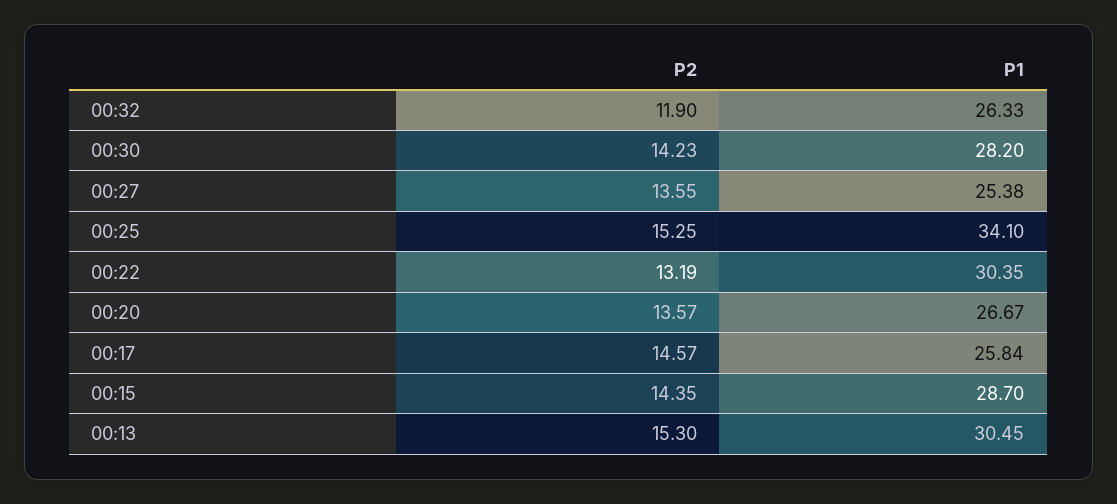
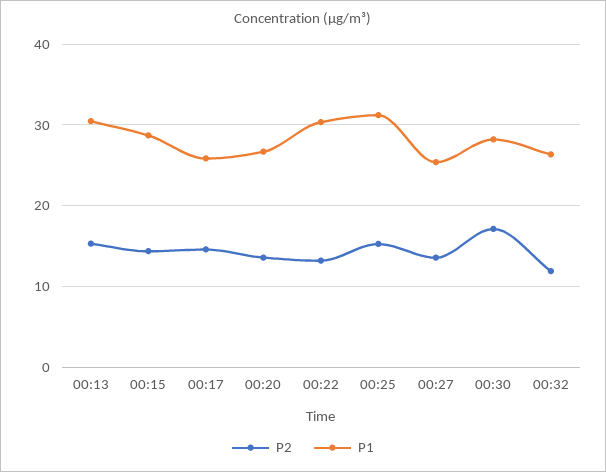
P2, 00:30: 14.23 -> 17
P1, 00:25: 34.1 -> 31

